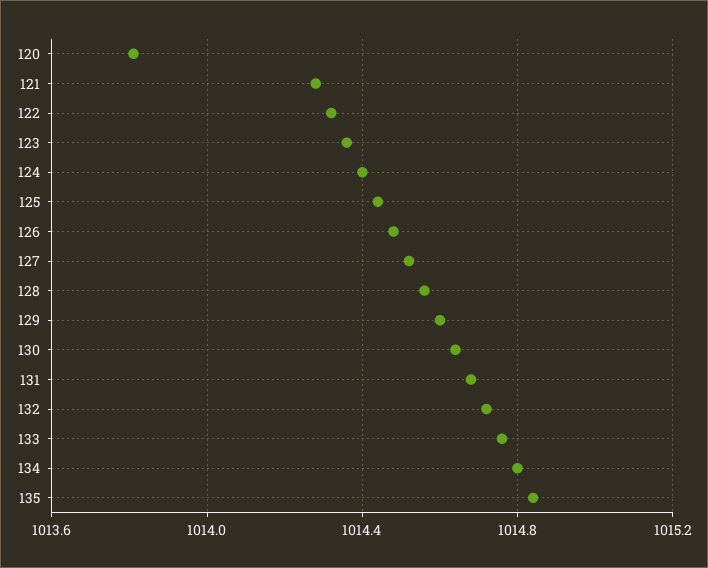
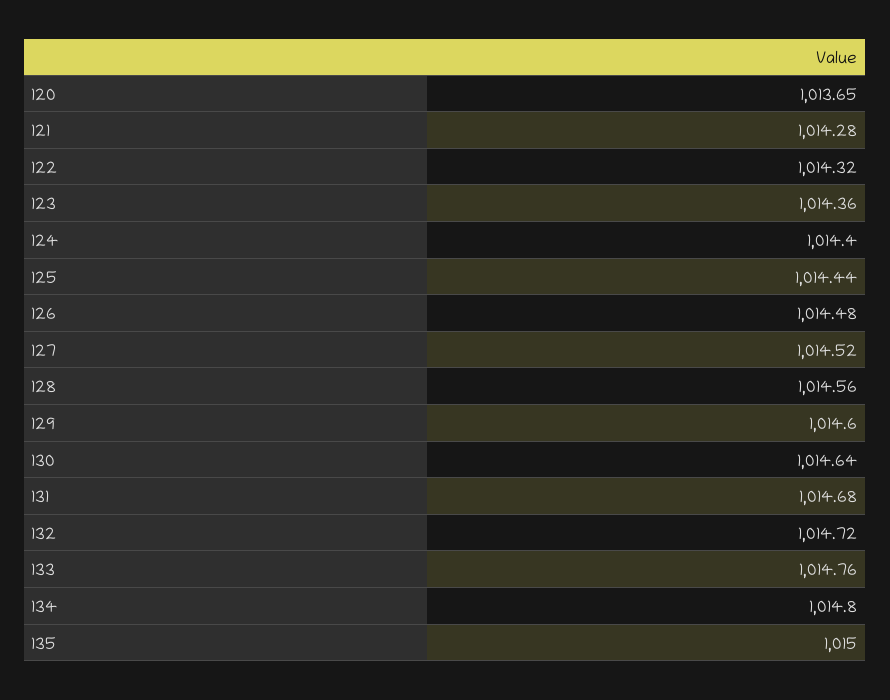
120: 1013.8 -> 1013.65
135: 1014.85 -> 1015

